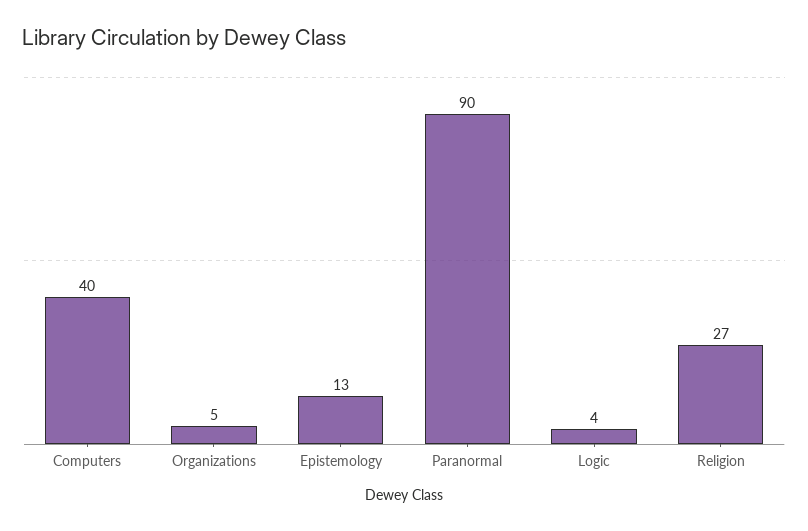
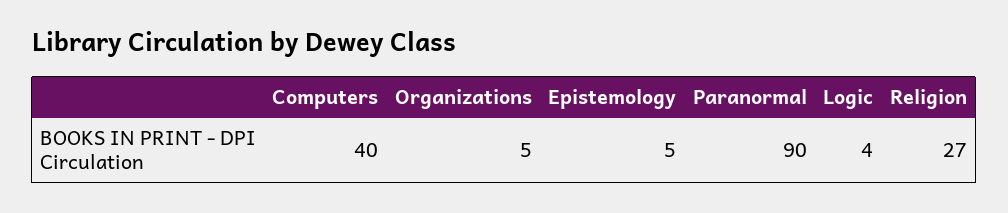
Epistemology: 13 -> 5

